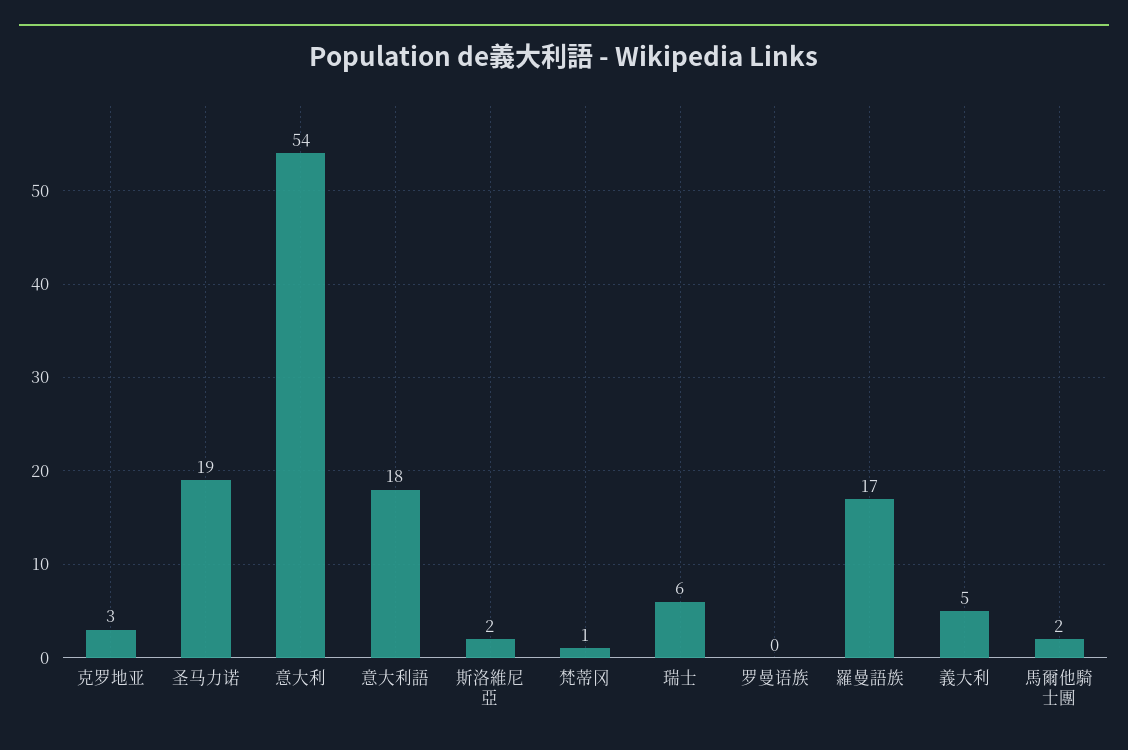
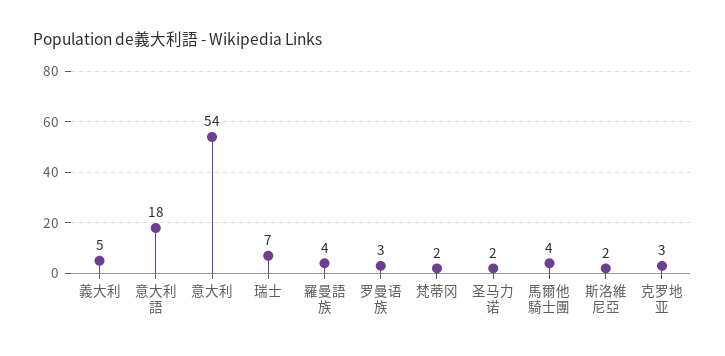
圣马力诺: 19 -> 2
梵蒂冈: 1 -> 2
瑞士: 6 -> 7
罗曼语族: 0 -> 3
羅曼語族: 17 -> 4
馬爾他騎士團: 2 -> 4

